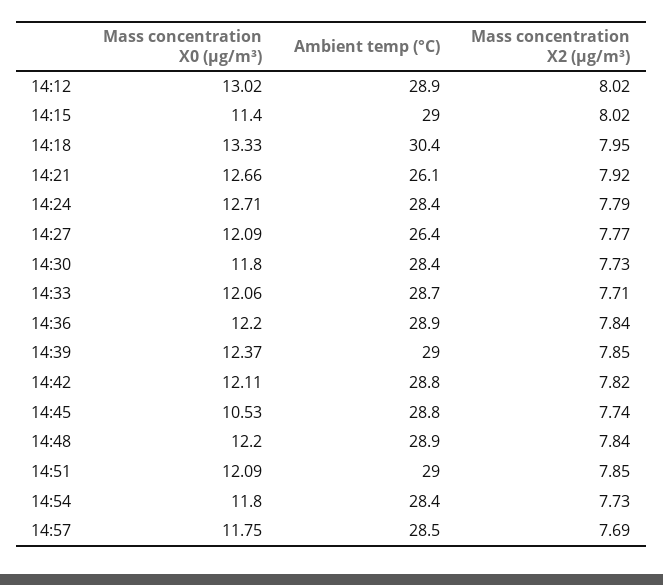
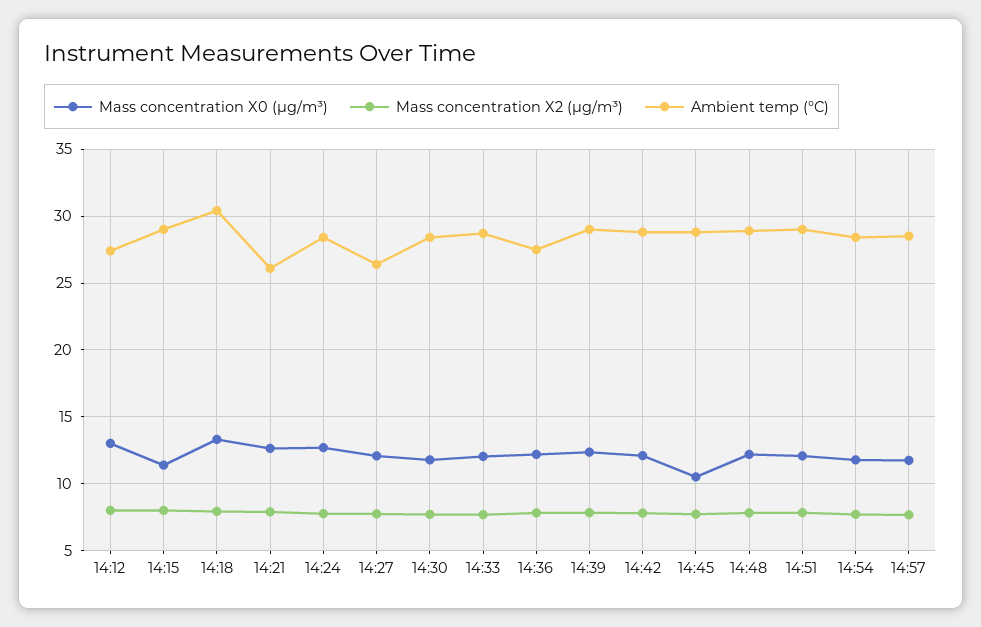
Ambient temp (°C), 14:12: 28.9 -> 27.5
Ambient temp (°C), 14:36: 28.9 -> 27.5

